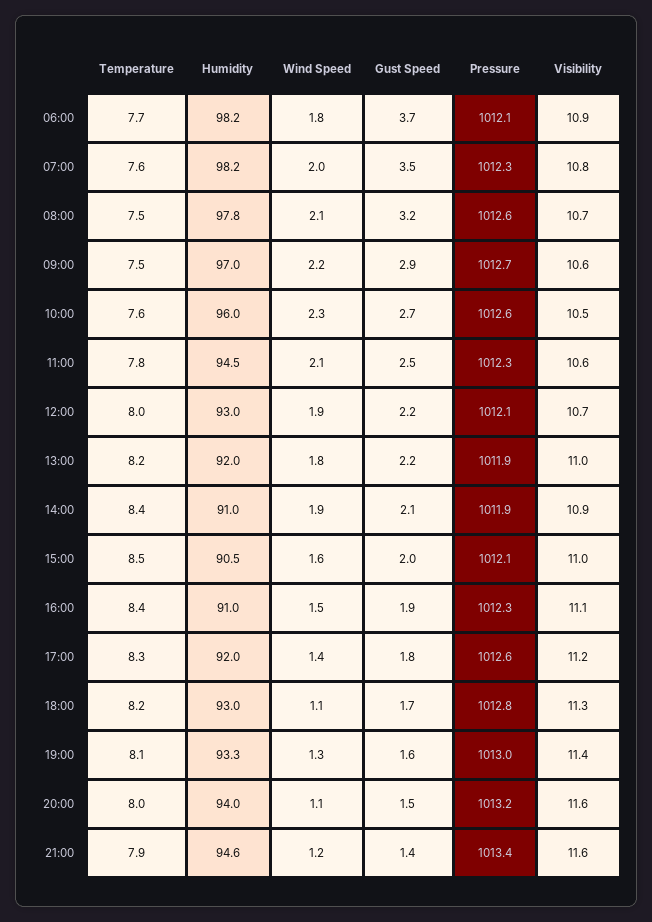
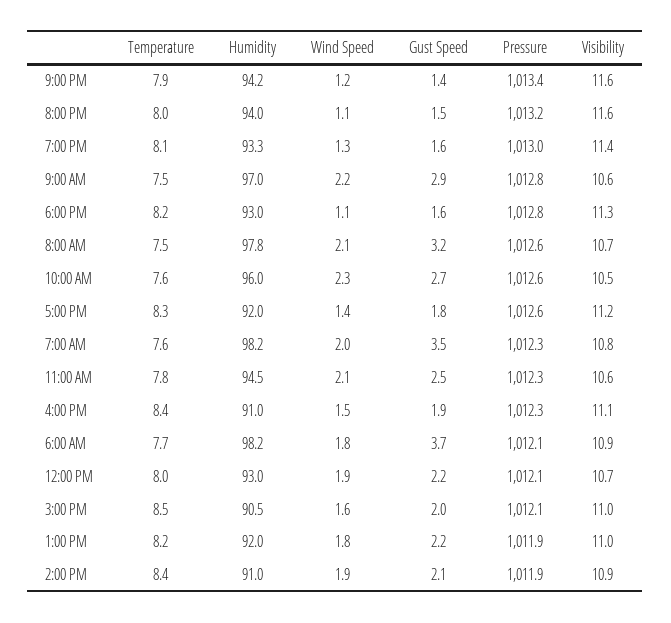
Pressure, 09:00: 1012.7 -> 1012.8
Gust Speed, 18:00: 1.7 -> 1.6
Humidity, 21:00: 94.6 -> 94.2

